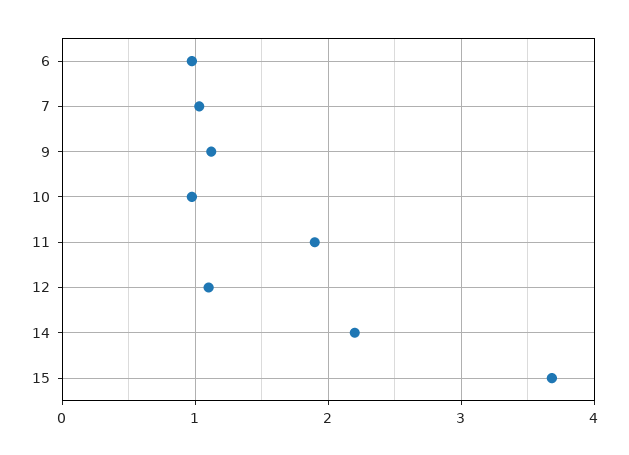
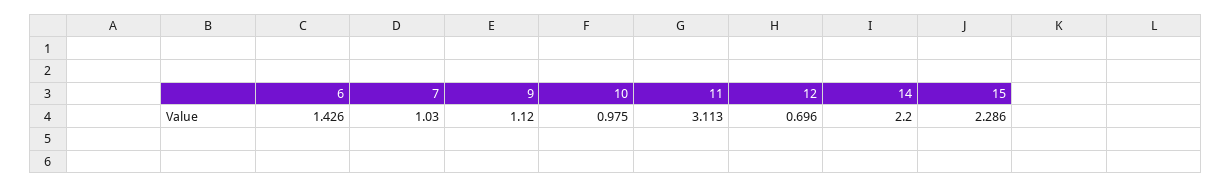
6: 1 -> 1.426
11: 1.9 -> 3.113
12: 1.1 -> 0.696
15: 3.7 -> 2.286

